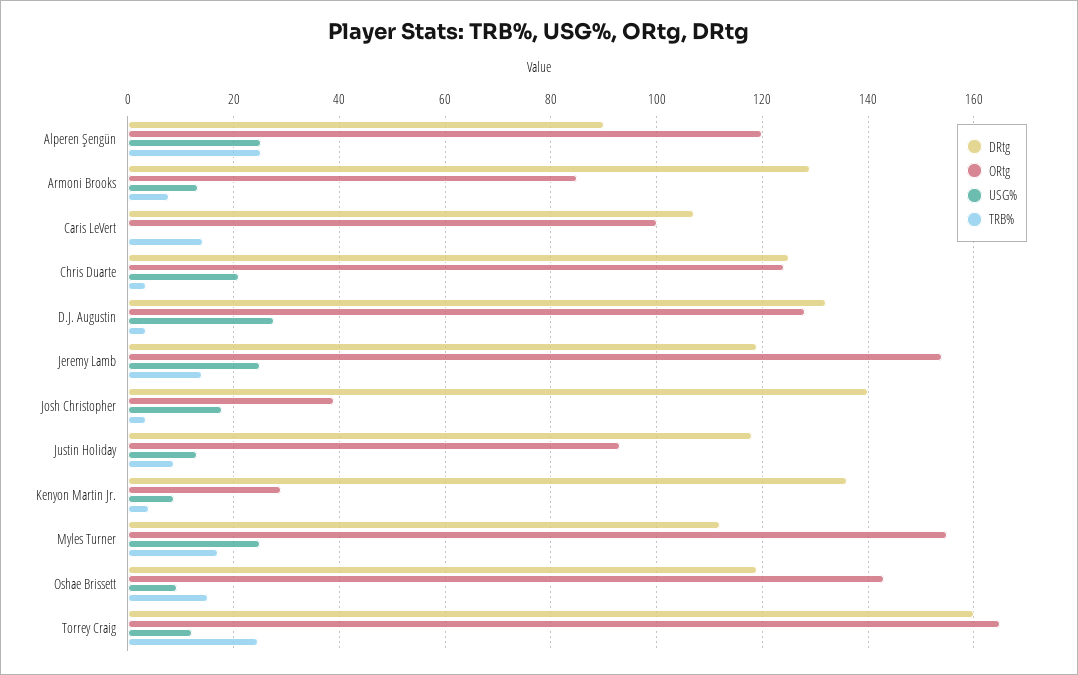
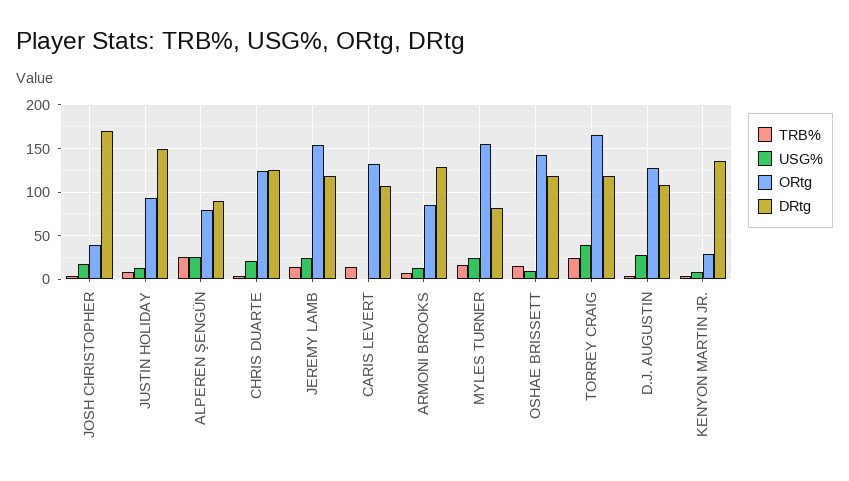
ORtg, Alperen Şengün: 120 -> 80
ORtg, Caris LeVert: 100 -> 130
DRtg, D.J. Augustin: 132 -> 110
DRtg, Josh Christopher: 140 -> 170
DRtg, Justin Holiday: 118 -> 150
DRtg, Myles Turner: 112 -> 80
DRtg, Torrey Craig: 160 -> 120
USG%, Torrey Craig: 12 -> 40

